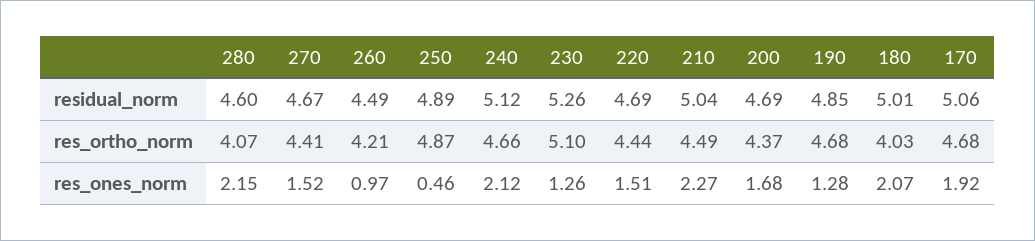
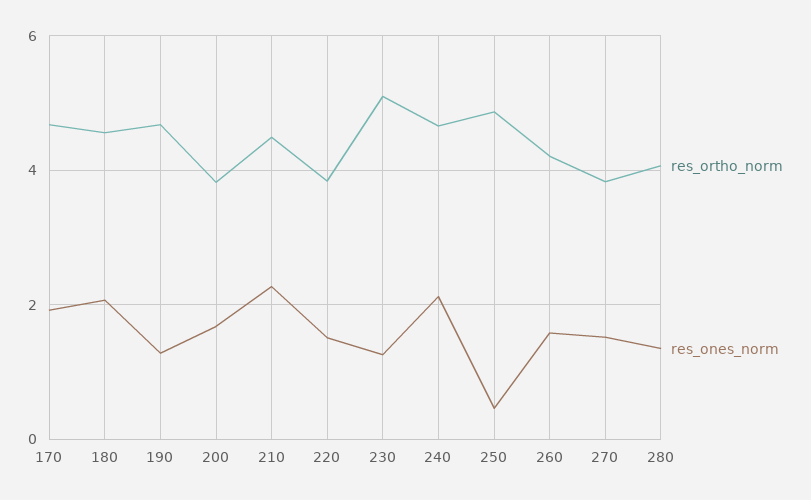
residual_norm, 280: 4.6 -> none
residual_norm, 270: 4.67 -> none
residual_norm, 260: 4.49 -> none
residual_norm, 250: 4.89 -> none
residual_norm, 240: 5.12 -> none
residual_norm, 230: 5.26 -> none
residual_norm, 220: 4.69 -> none
residual_norm, 210: 5.04 -> none
residual_norm, 200: 4.69 -> none
residual_norm, 190: 4.85 -> none
residual_norm, 180: 5.01 -> none
residual_norm, 170: 5.06 -> none
res_ortho_norm, 270: 4.41 -> 3.8
res_ortho_norm, 220: 4.44 -> 3.8
res_ortho_norm, 200: 4.37 -> 3.8
res_ortho_norm, 180: 4.03 -> 4.6
res_ones_norm, 280: 2.15 -> 1.4
res_ones_norm, 260: 0.97 -> 1.6

